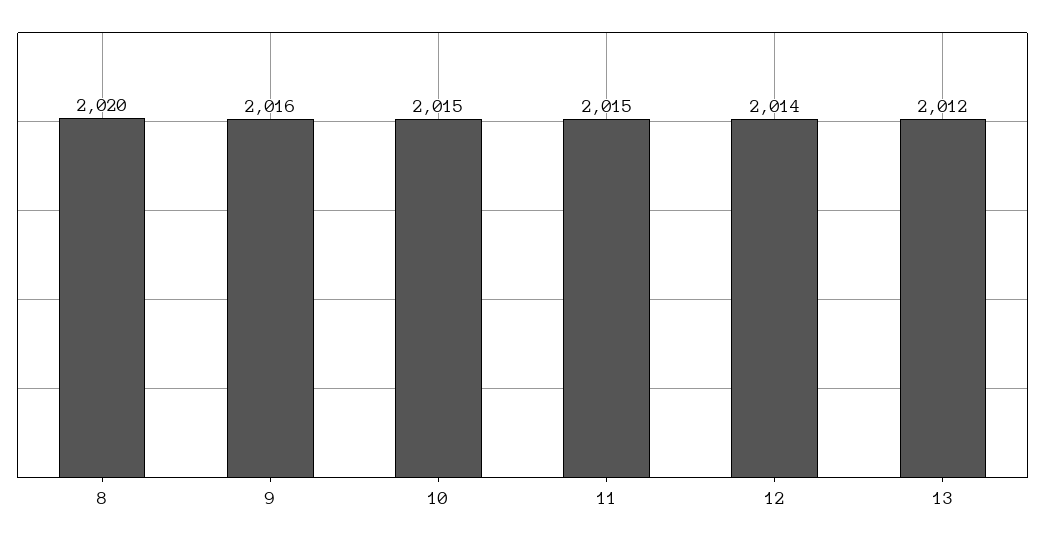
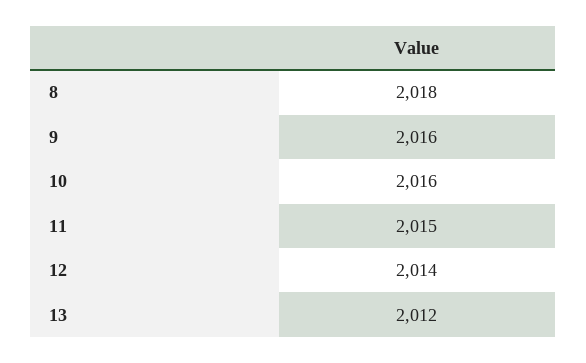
8: 2020 -> 2018
10: 2015 -> 2016

